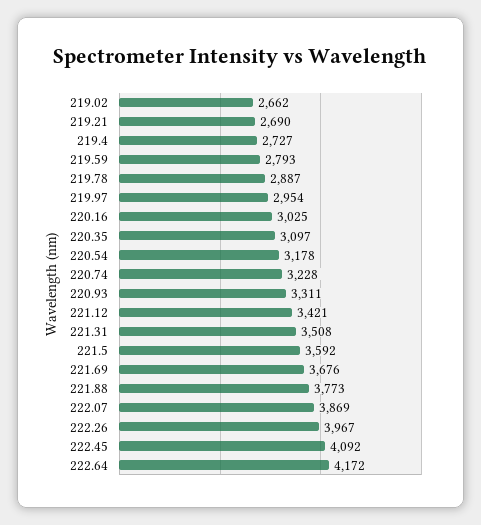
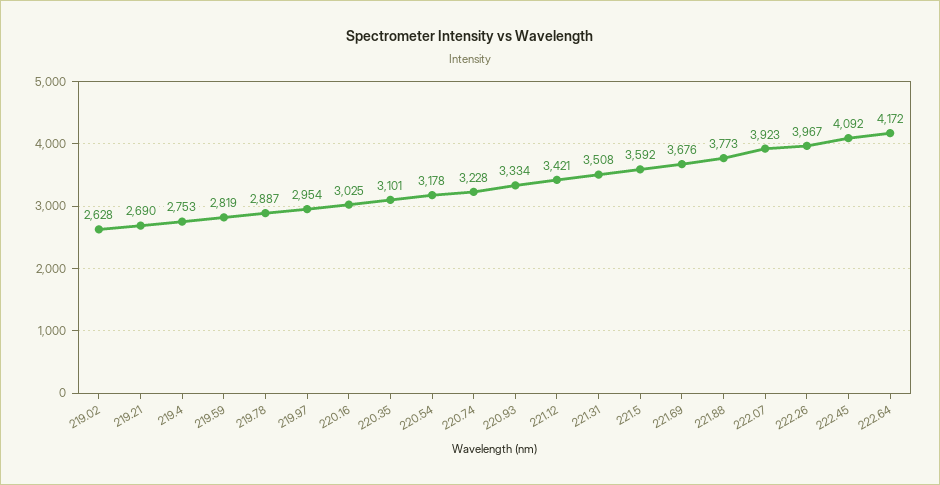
219.02: 2662 -> 2628
219.4: 2727 -> 2753
219.59: 2793 -> 2819
220.35: 3097 -> 3101
220.93: 3311 -> 3334
222.07: 3869 -> 3923

